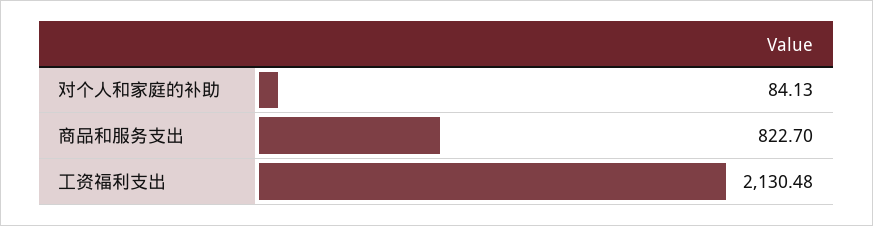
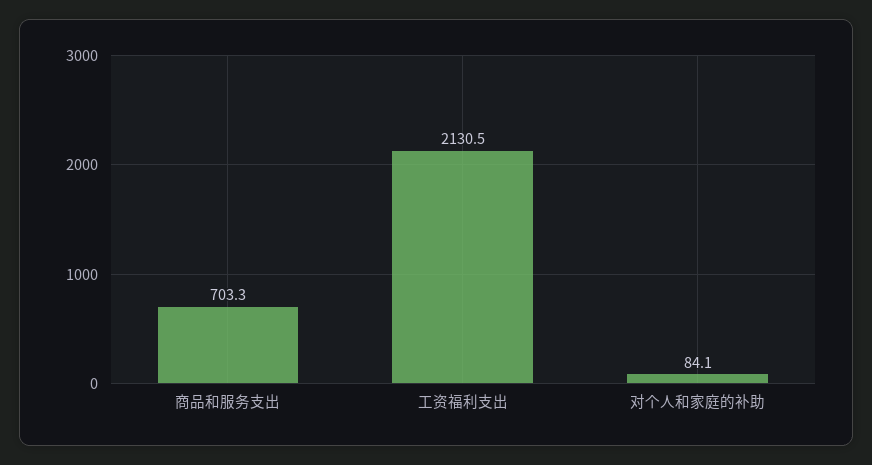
商品和服务支出: 822.7 -> 703.3

